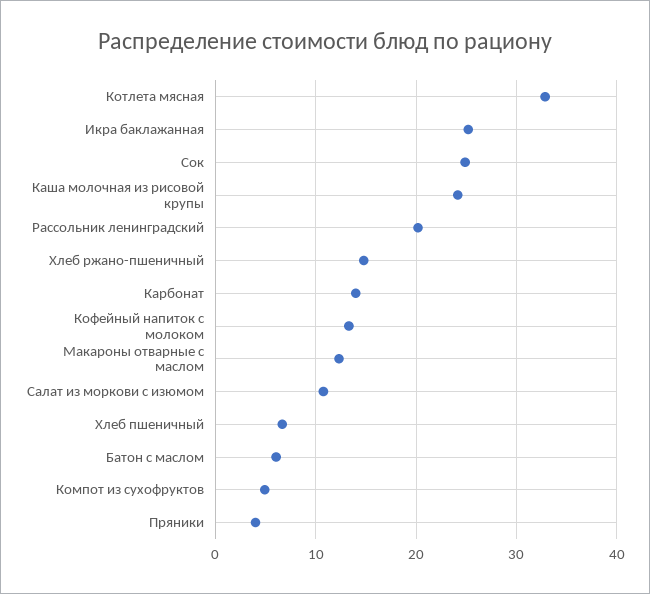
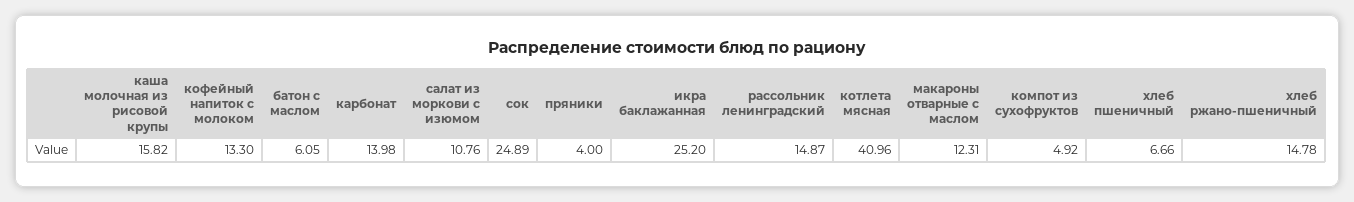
Котлета мясная: 33 -> 40.96
Каша молочная из рисовой крупы: 24 -> 15.82
Рассольник ленинградский: 20 -> 14.87

